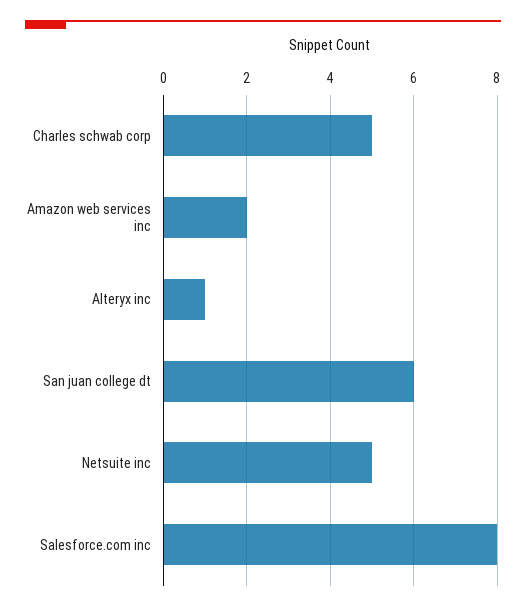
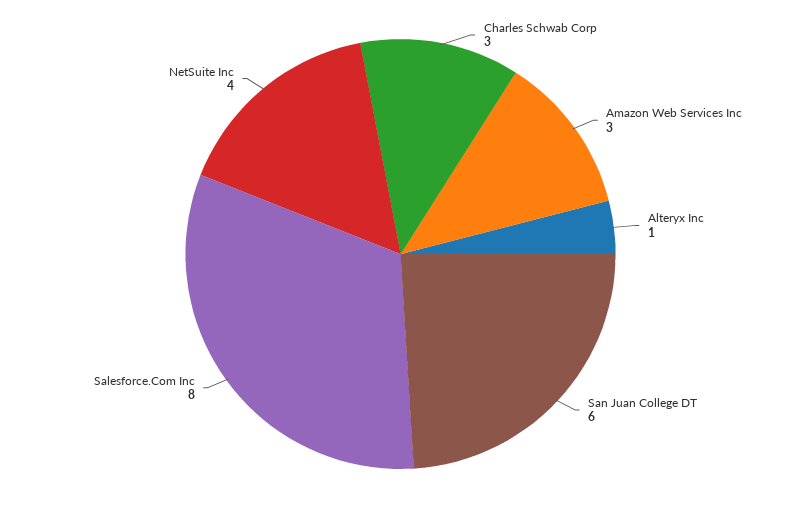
Charles schwab corp: 5 -> 3
Amazon web services inc: 2 -> 3
Netsuite inc: 5 -> 4

